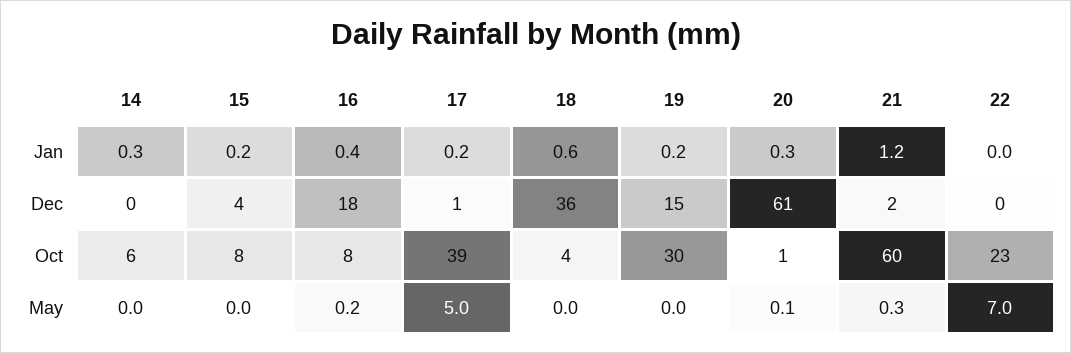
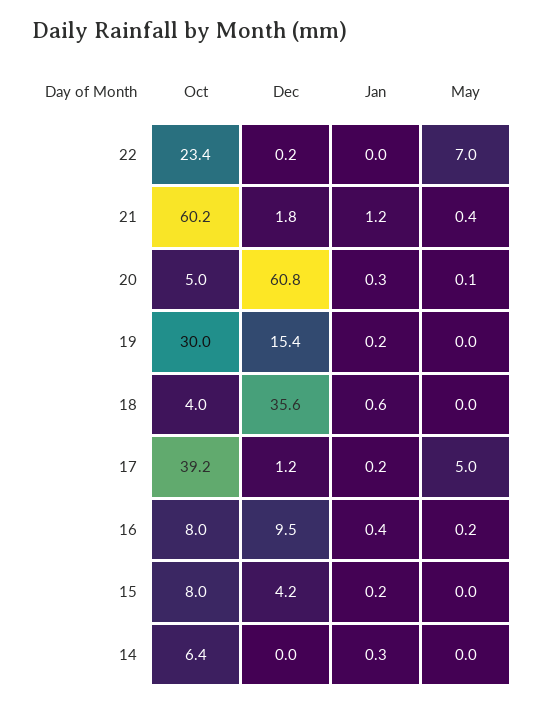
16, Dec: 18 -> 9.5
20, Oct: 1 -> 5
21, May: 0.3 -> 0.4

